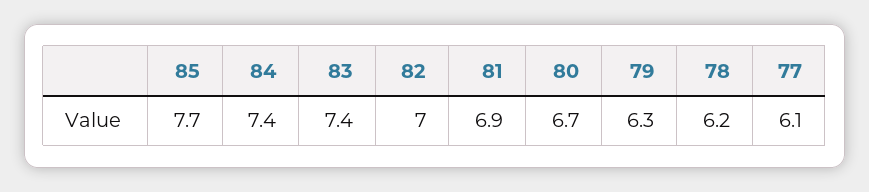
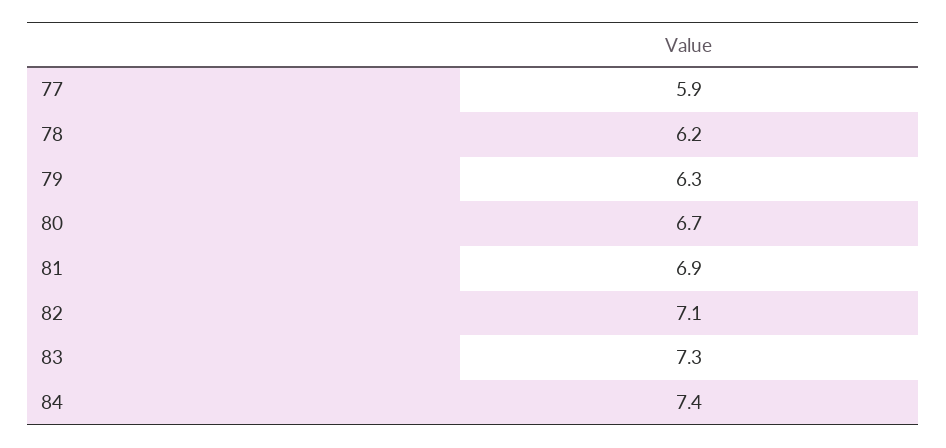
85: 7.7 -> none
83: 7.4 -> 7.3
82: 7 -> 7.1
77: 6.1 -> 5.9

